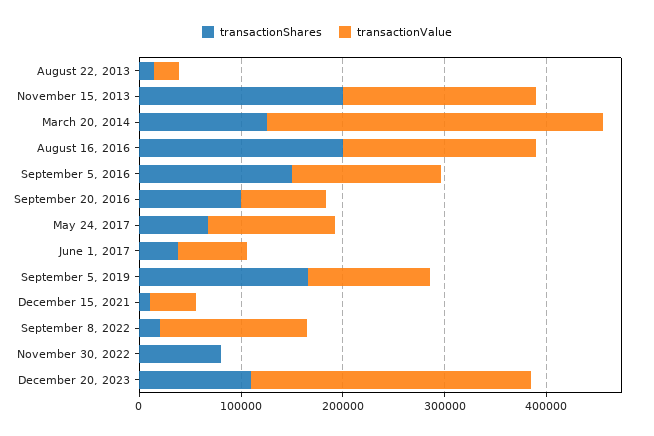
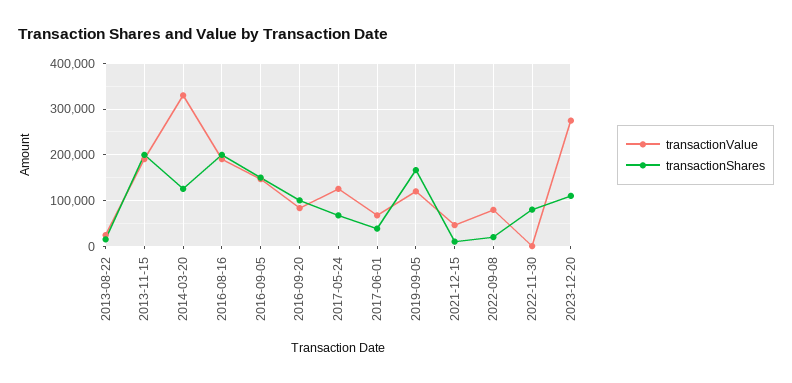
transactionValue, September 8, 2022: 140000 -> 80000

